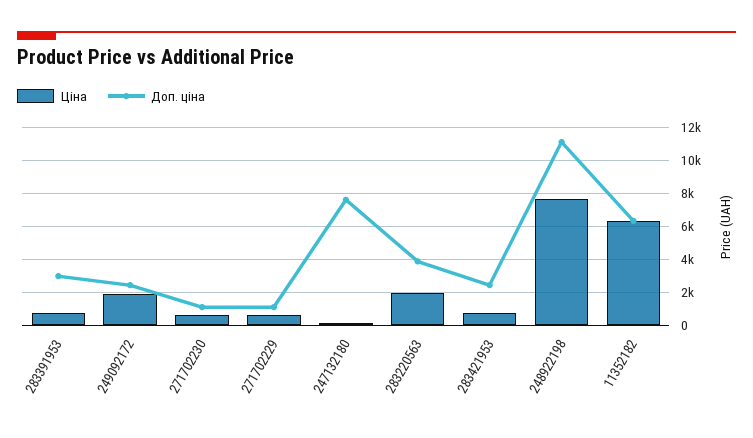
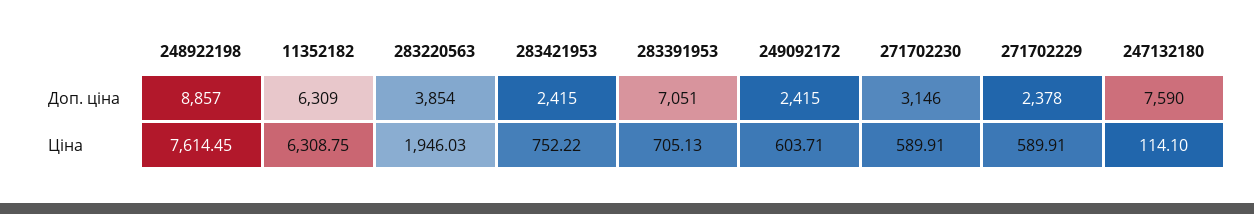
Доп. ціна, 283391953: 3000 -> 7051
Ціна, 249092172: 2000 -> 603.71
Доп. ціна, 271702230: 1000 -> 3146
Доп. ціна, 271702229: 1000 -> 2378
Доп. ціна, 248922198: 11000 -> 8857

